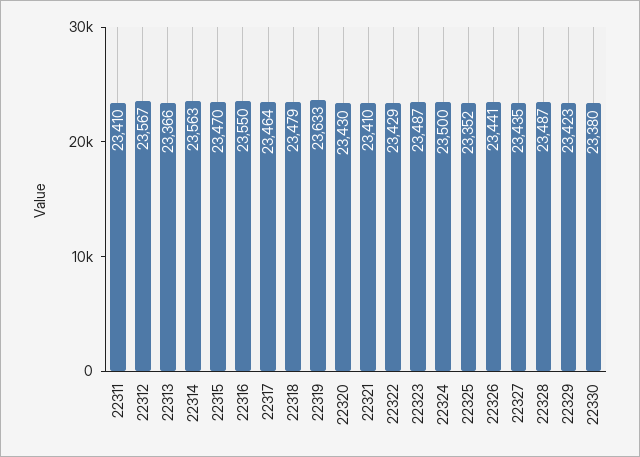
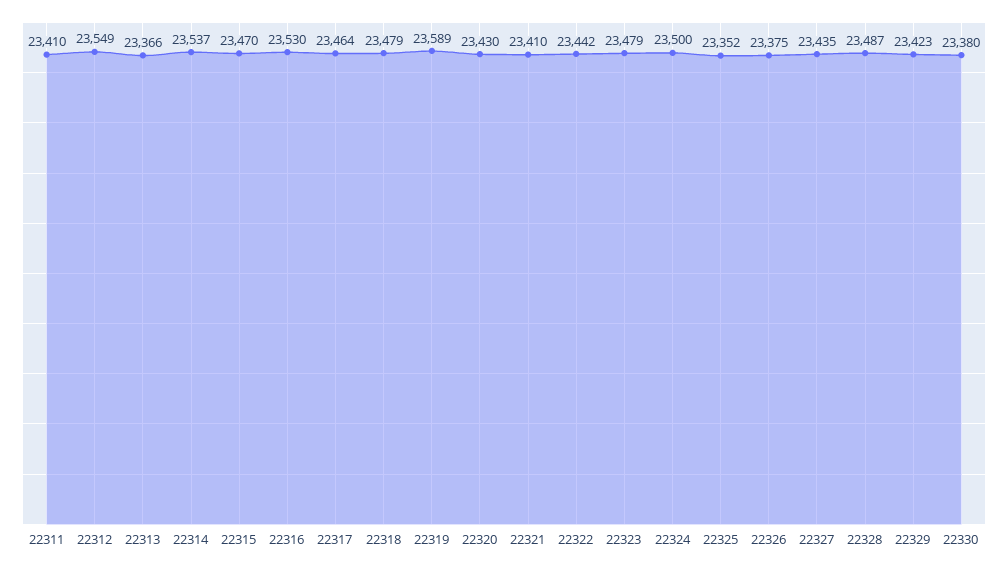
22312: 23567 -> 23549
22314: 23563 -> 23537
22316: 23550 -> 23530
22319: 23633 -> 23589
22322: 23429 -> 23442
22323: 23487 -> 23479
22326: 23441 -> 23375

